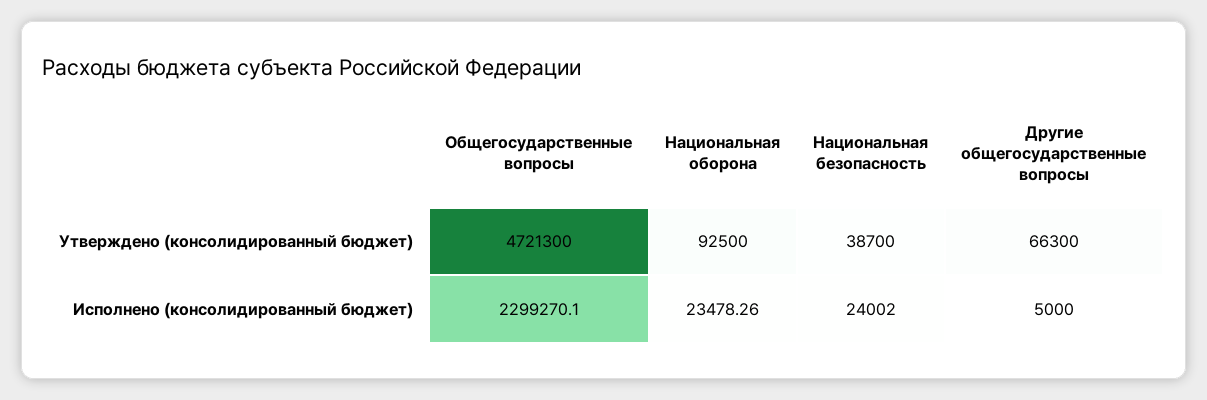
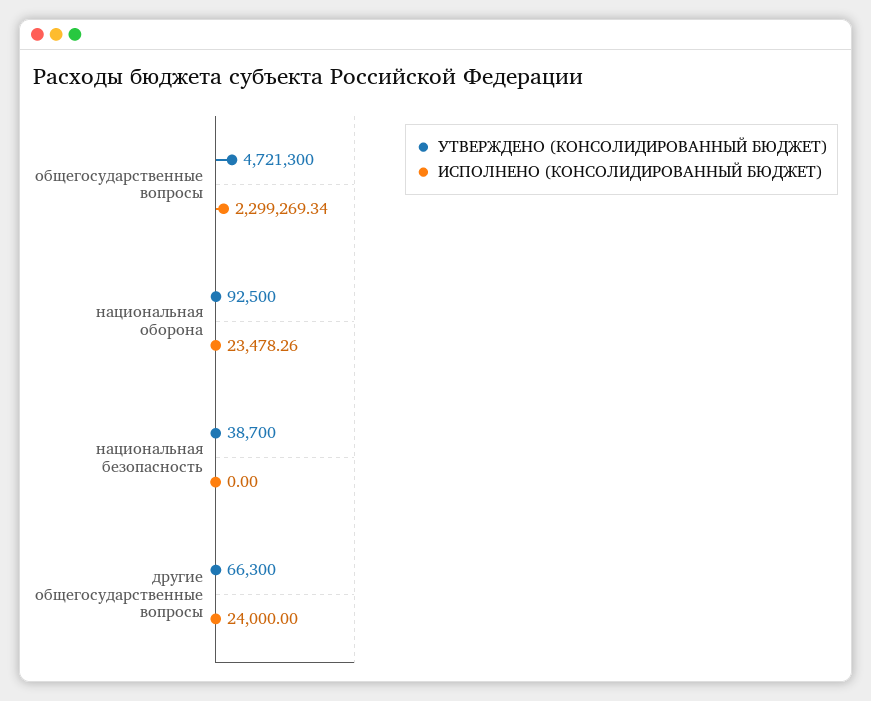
Исполнено (консолидированный бюджет), Общегосударственные вопросы: 2299270.1 -> 2299269.34
Исполнено (консолидированный бюджет), Национальная безопасность: 24002 -> 0
Исполнено (консолидированный бюджет), Другие общегосударственные вопросы: 5000 -> 24000

